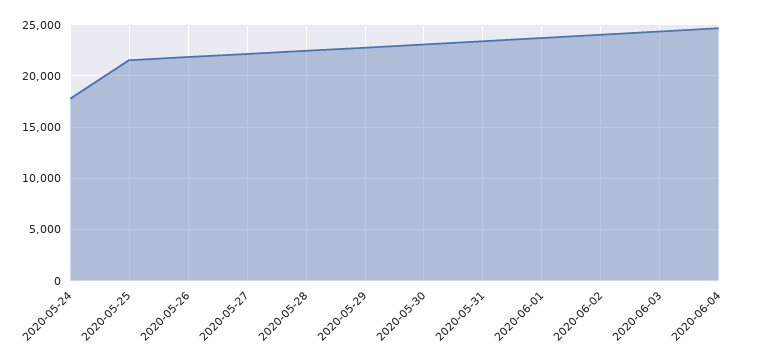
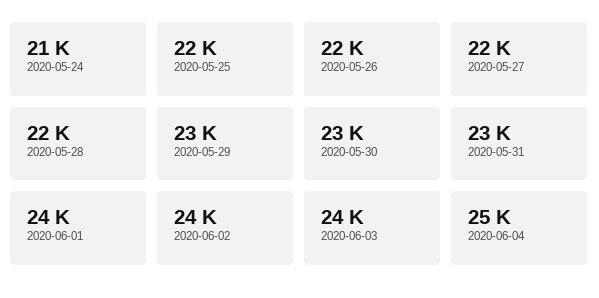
2020-05-24: 18000 -> 21000

